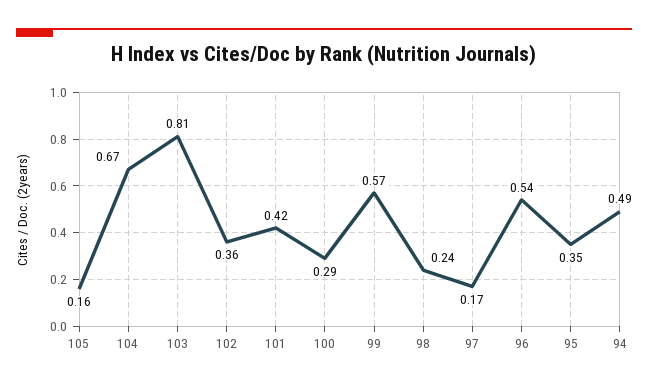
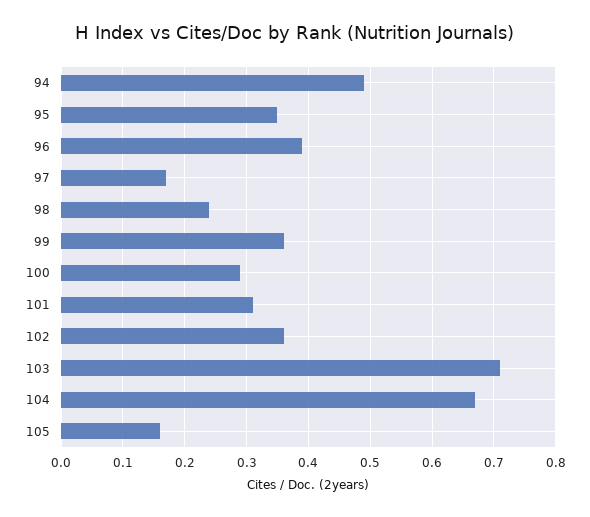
103: 0.81 -> 0.71
101: 0.42 -> 0.31
99: 0.57 -> 0.36
96: 0.54 -> 0.39

